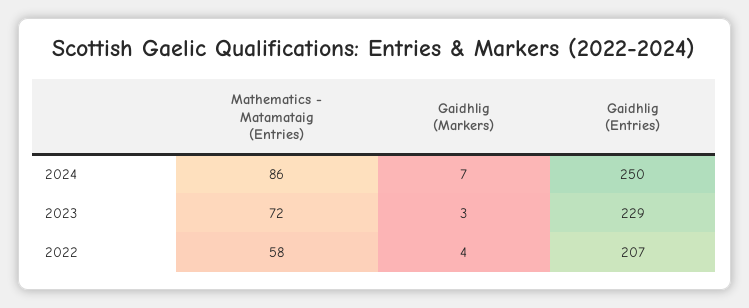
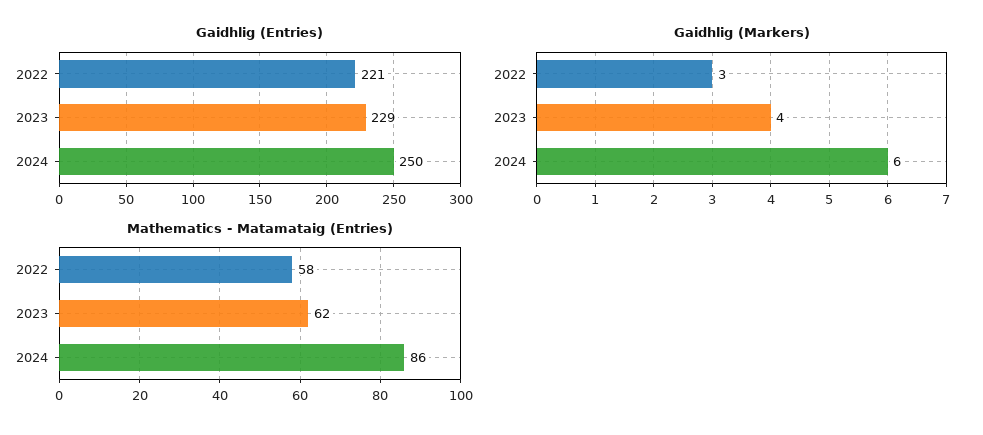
Gaidhlig (Markers), 2024: 7 -> 6
Mathematics - Matamataig (Entries), 2023: 72 -> 62
Gaidhlig (Markers), 2023: 3 -> 4
Gaidhlig (Markers), 2022: 4 -> 3
Gaidhlig (Entries), 2022: 207 -> 221

